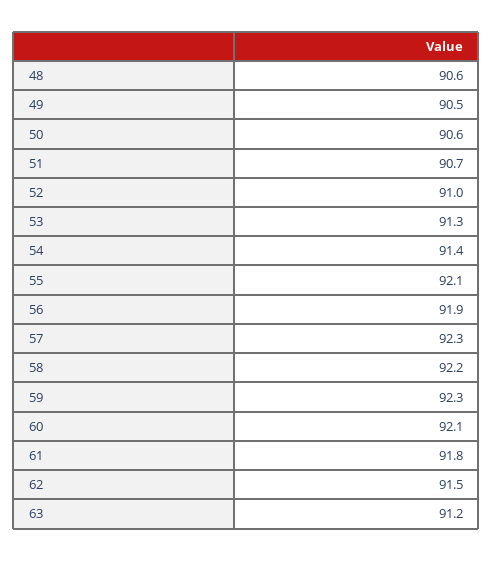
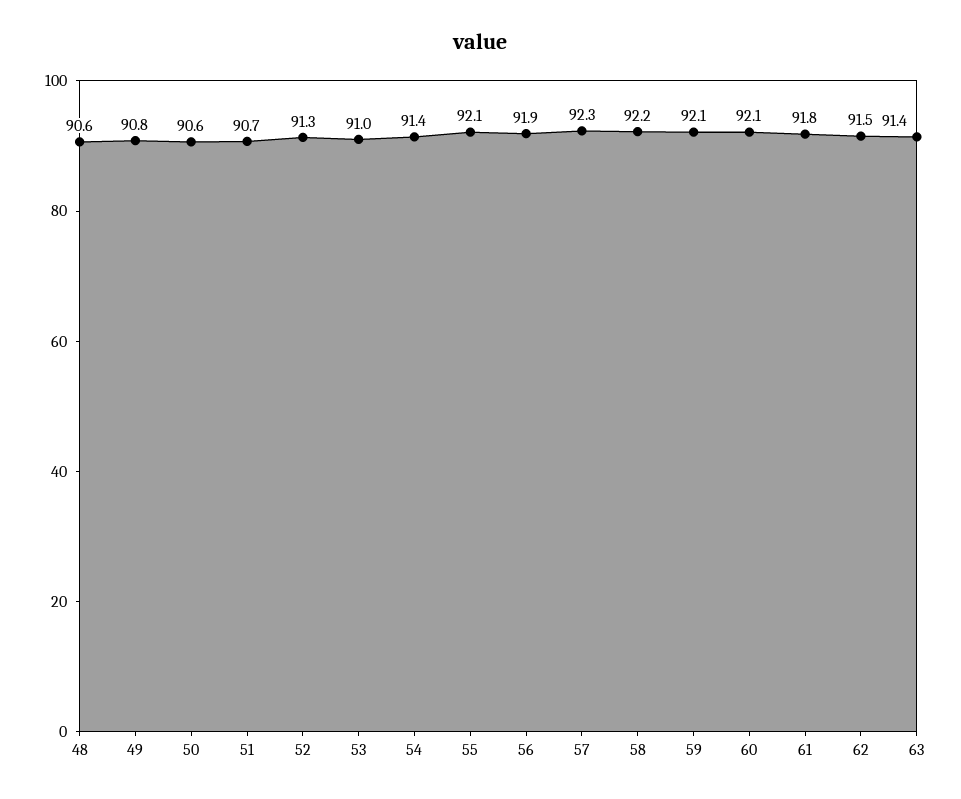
49: 90.5 -> 90.8
52: 91 -> 91.3
53: 91.3 -> 91
59: 92.3 -> 92.1
63: 91.2 -> 91.4

